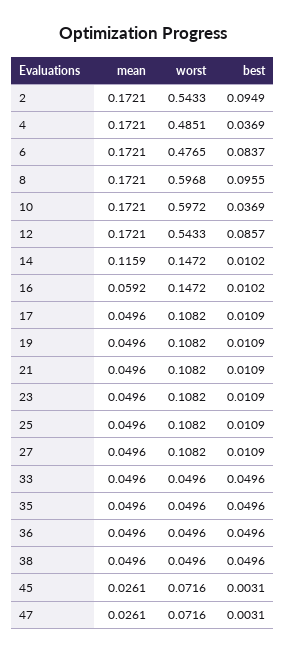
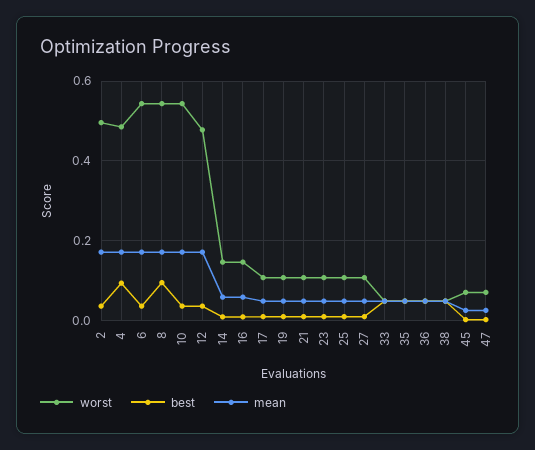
worst, 2: 0.5433 -> 0.5
best, 2: 0.0949 -> 0.04
best, 4: 0.0369 -> 0.1
worst, 6: 0.4765 -> 0.54
best, 6: 0.0837 -> 0.04
worst, 8: 0.5968 -> 0.54
worst, 10: 0.5972 -> 0.54
worst, 12: 0.5433 -> 0.48
best, 12: 0.0857 -> 0.04
mean, 14: 0.1159 -> 0.06

